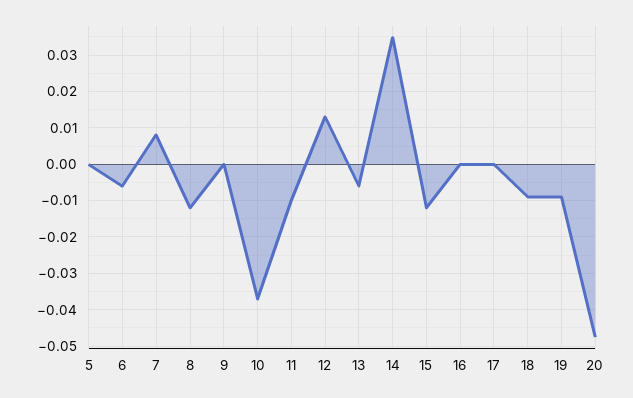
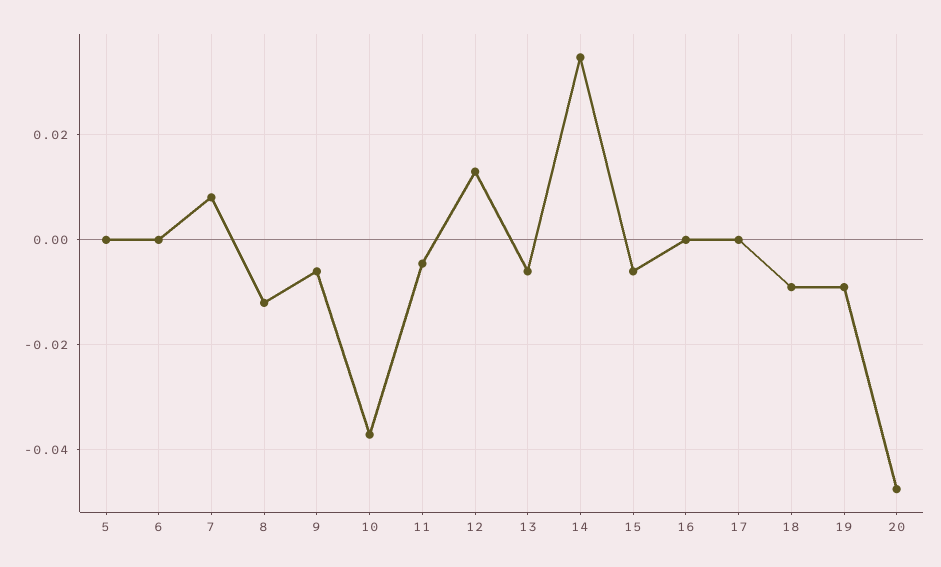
6: -0.006 -> 0
9: 0 -> -0.006
11: -0.01 -> -0.004
15: -0.012 -> -0.006

